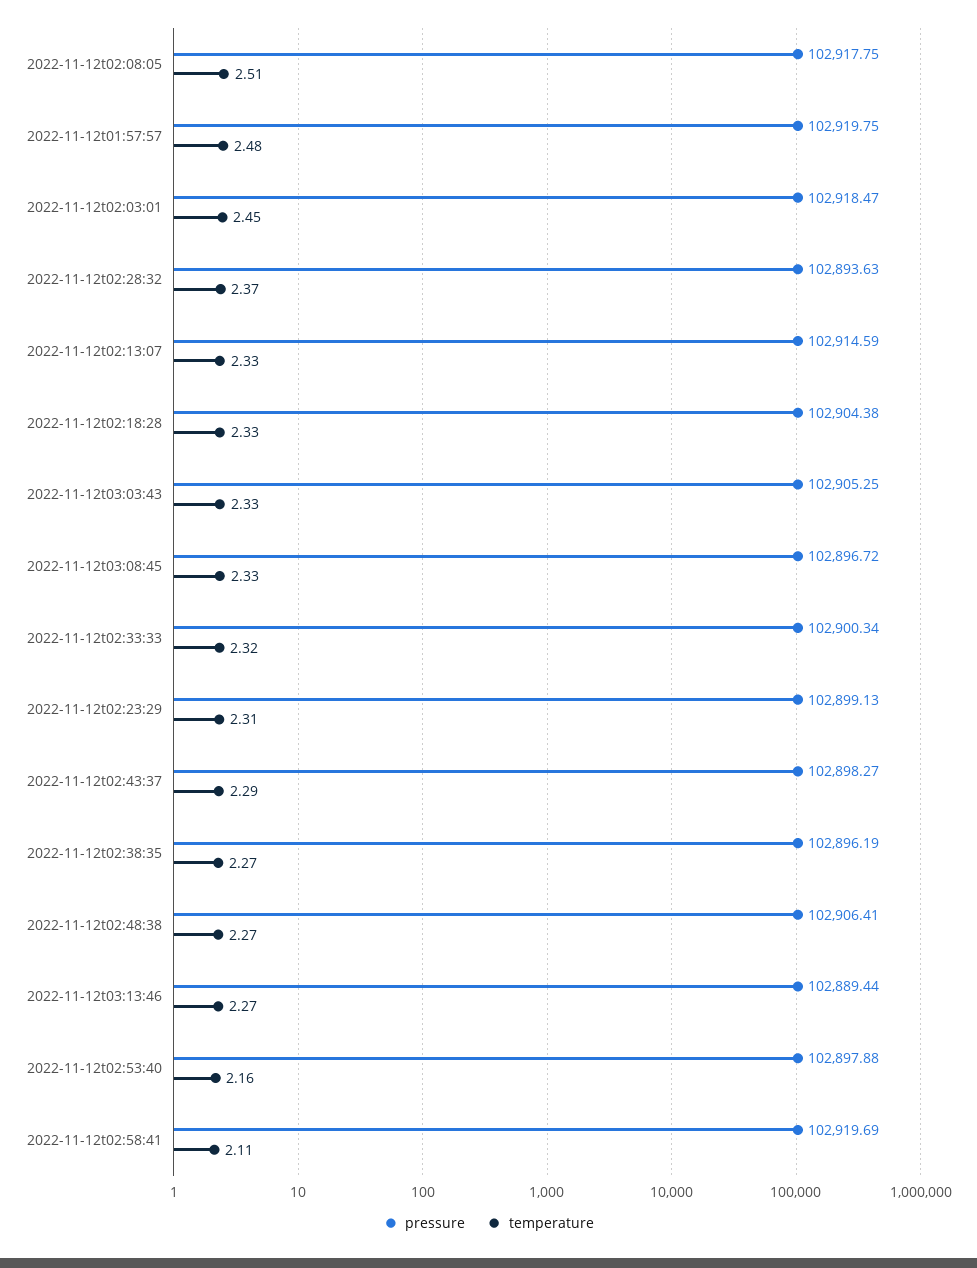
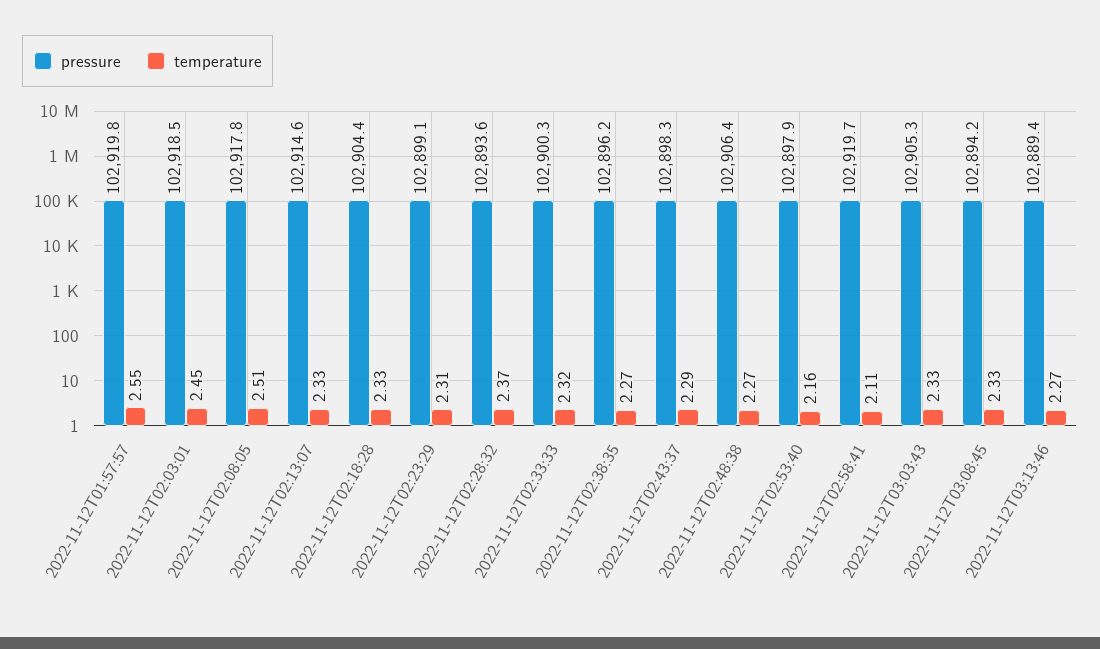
temperature, 2022-11-12t01:57:57: 2.48 -> 2.55
pressure, 2022-11-12t03:08:45: 102896.72 -> 102894.2

